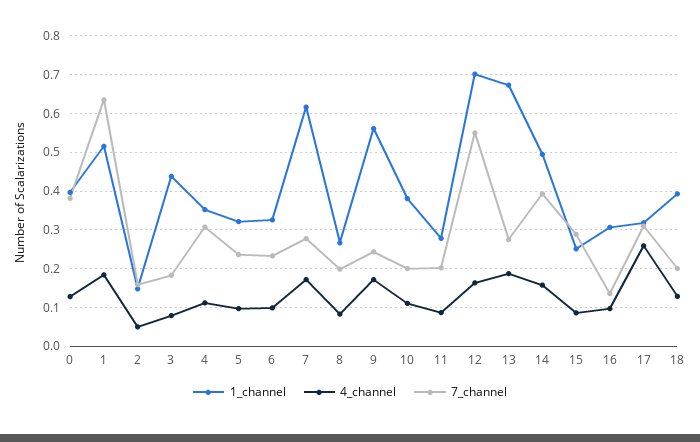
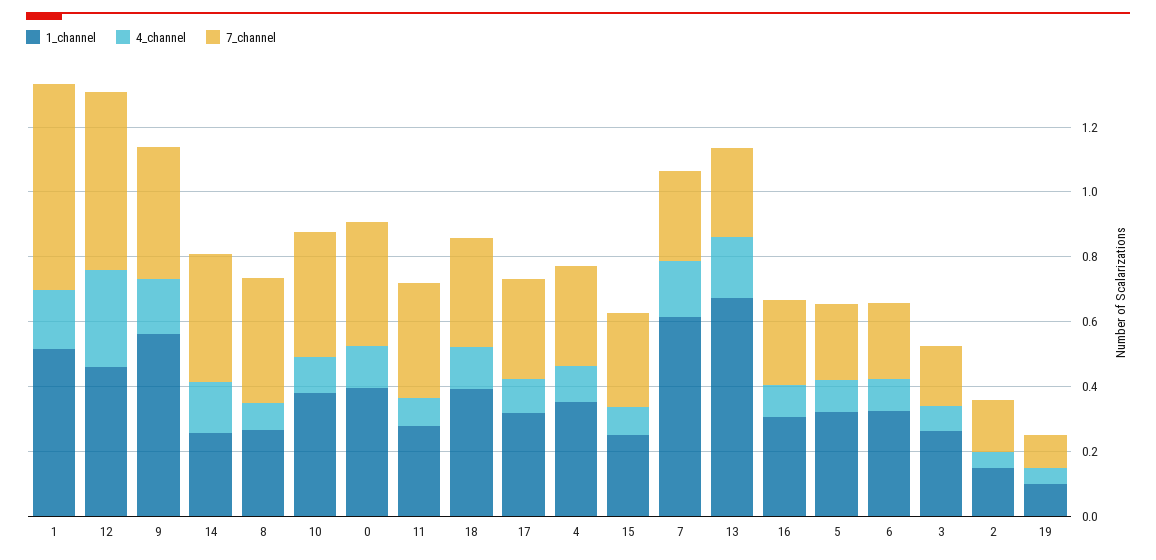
1_channel, 3: 0.44 -> 0.25
7_channel, 8: 0.2 -> 0.4
7_channel, 9: 0.24 -> 0.4
7_channel, 10: 0.2 -> 0.4
7_channel, 11: 0.2 -> 0.35
1_channel, 12: 0.7 -> 0.45
4_channel, 12: 0.16 -> 0.3
1_channel, 14: 0.5 -> 0.25
7_channel, 16: 0.14 -> 0.25
4_channel, 17: 0.26 -> 0.1
7_channel, 18: 0.2 -> 0.35
1_channel, 19: none -> 0.1
4_channel, 19: none -> 0.05
7_channel, 19: none -> 0.1

